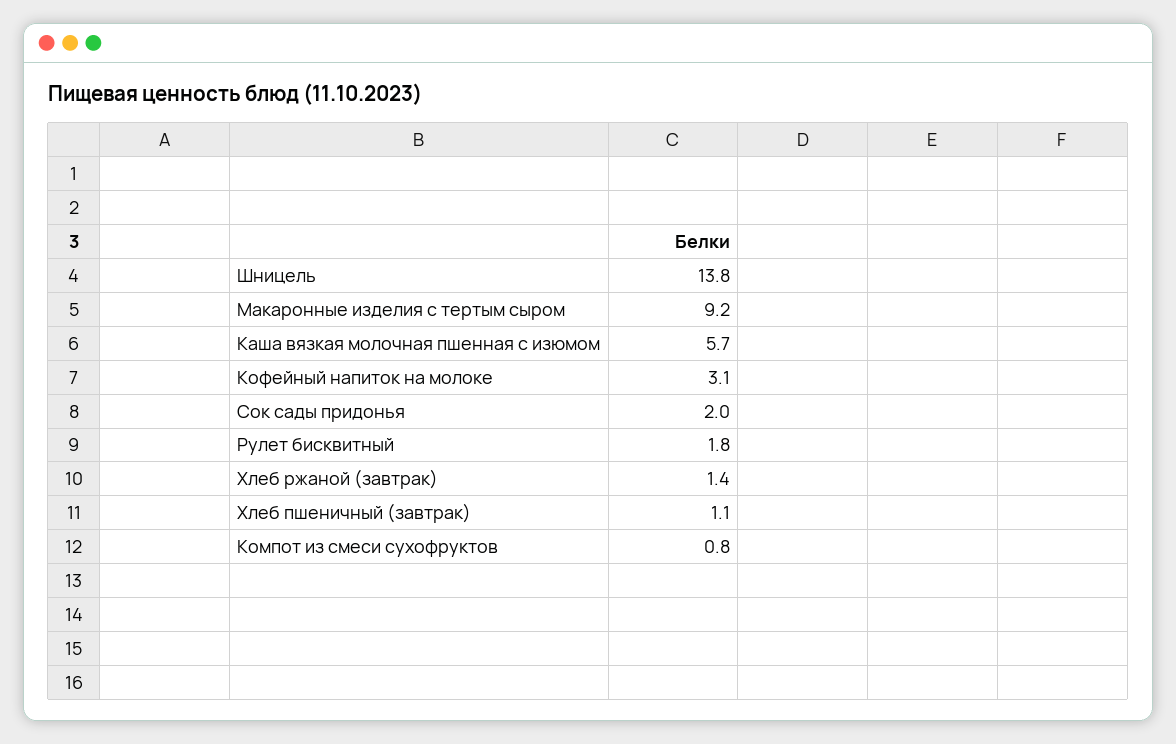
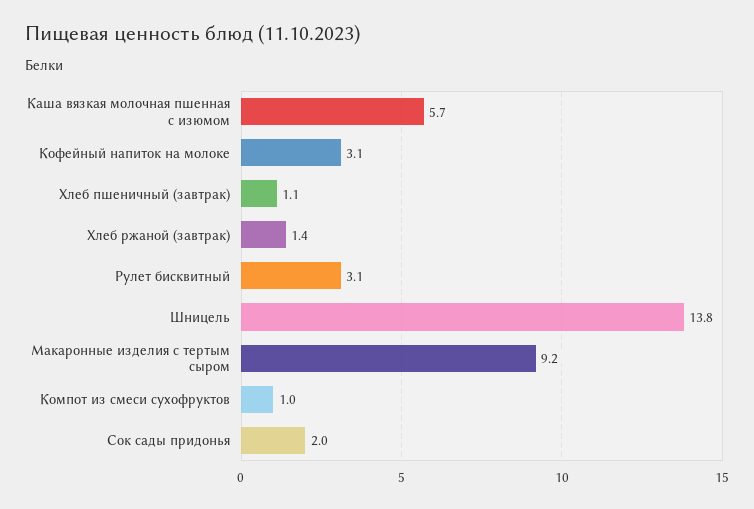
Рулет бисквитный: 1.8 -> 3.1
Компот из смеси сухофруктов: 0.8 -> 1

